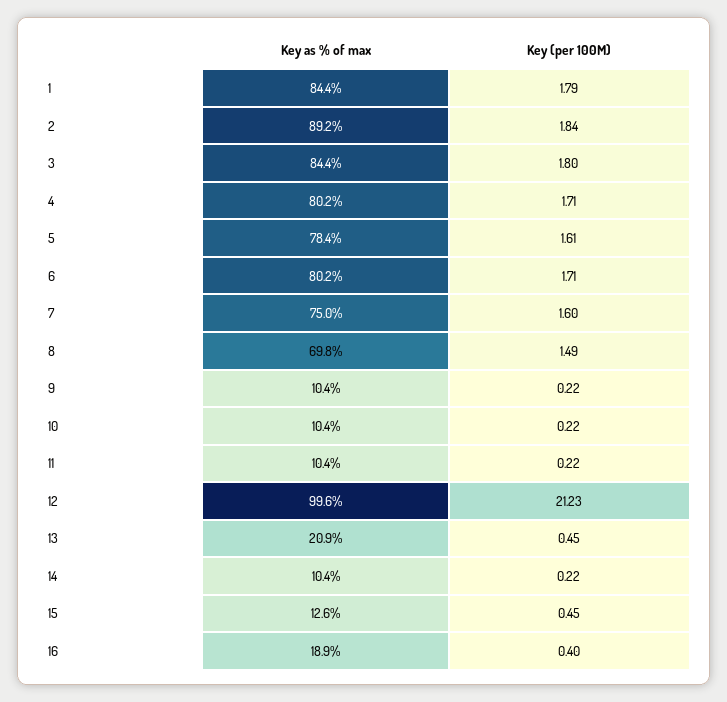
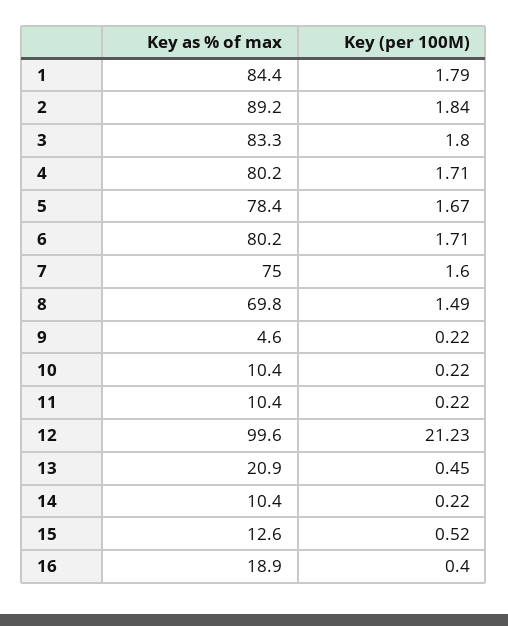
Key as % of max, 3: 84.4 -> 83.3
Key (per 100M), 5: 1.61 -> 1.67
Key as % of max, 9: 10.4 -> 4.6
Key (per 100M), 15: 0.45 -> 0.52

